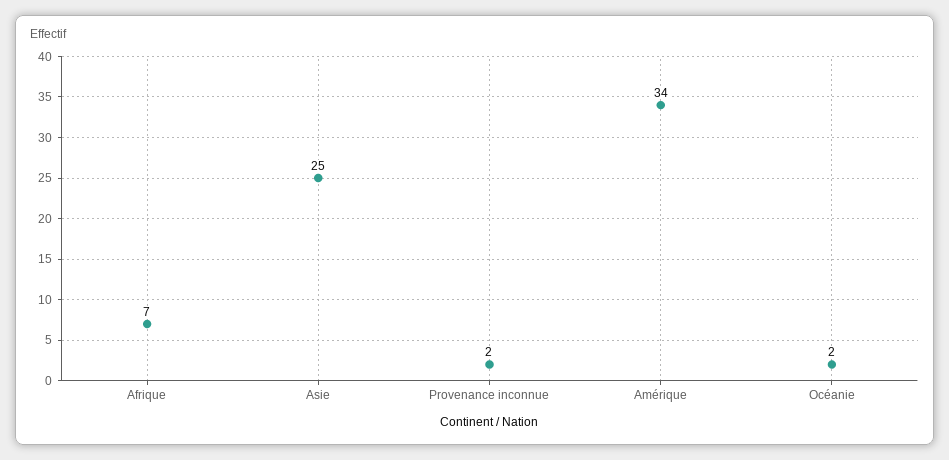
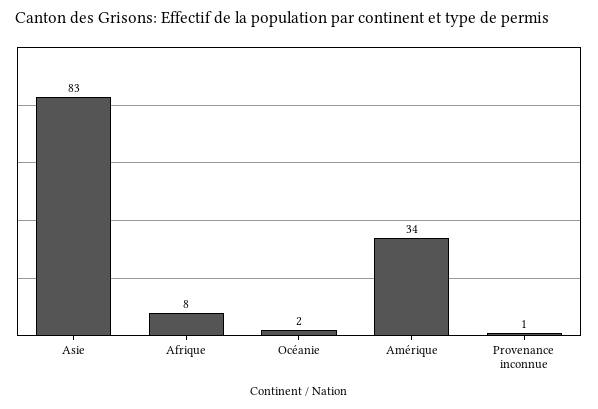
Afrique: 7 -> 8
Asie: 25 -> 83
Provenance inconnue: 2 -> 1

